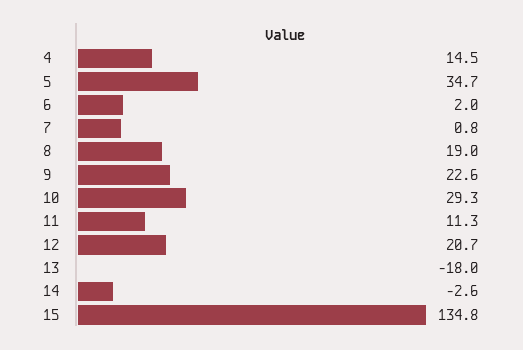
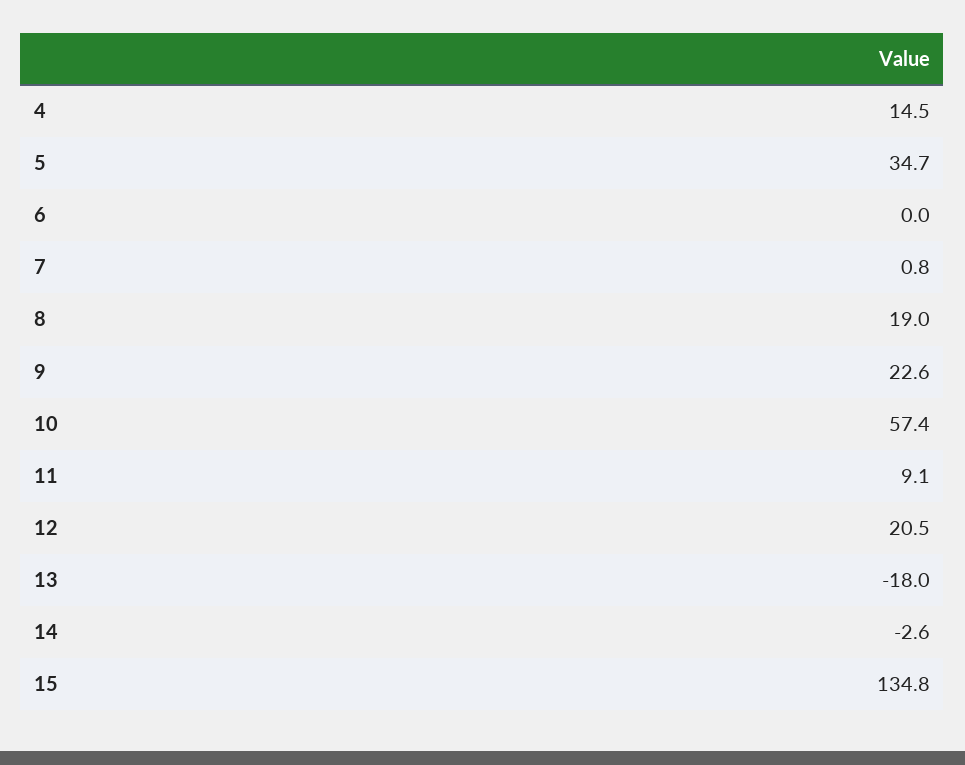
6: 2 -> 0
10: 29.3 -> 57.4
11: 11.3 -> 9.1
12: 20.7 -> 20.5

